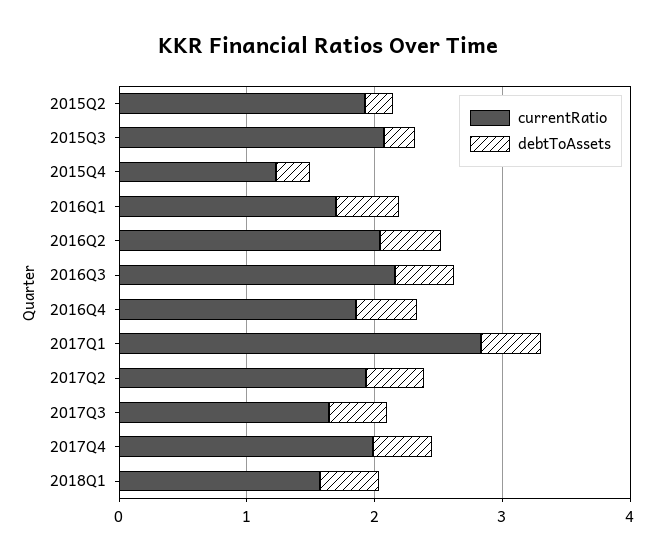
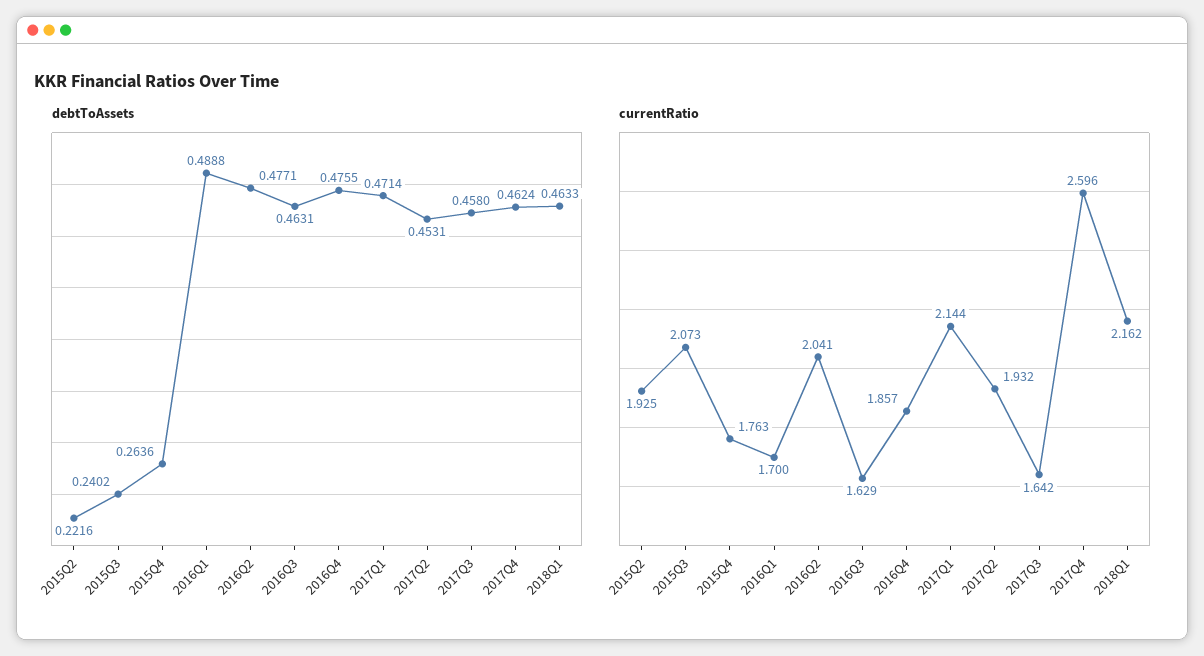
currentRatio, 2015Q4: 1.2 -> 1.763
currentRatio, 2016Q3: 2.2 -> 1.629
currentRatio, 2017Q1: 2.8 -> 2.144
currentRatio, 2017Q4: 2 -> 2.596
currentRatio, 2018Q1: 1.6 -> 2.162

